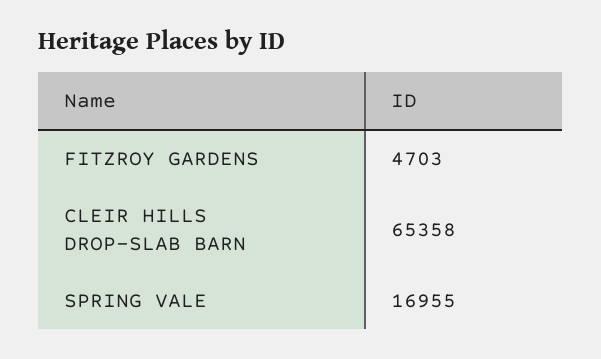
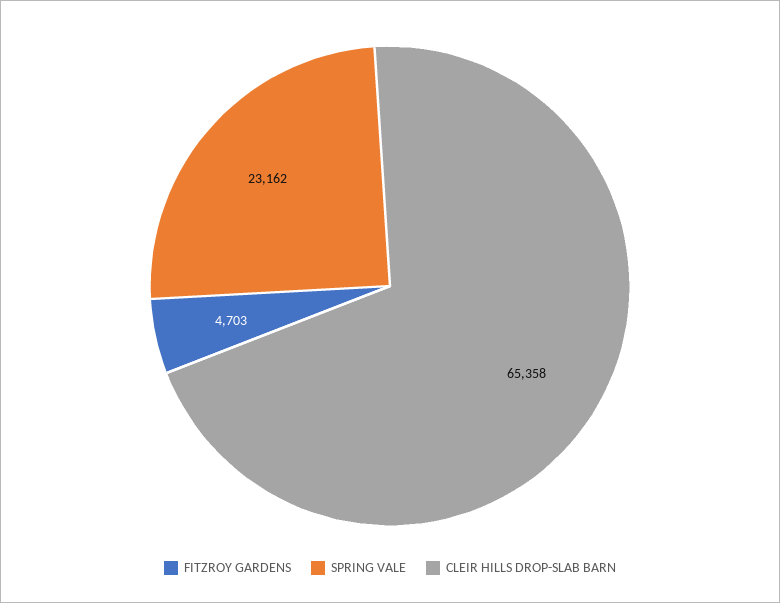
SPRING VALE: 16955 -> 23162

